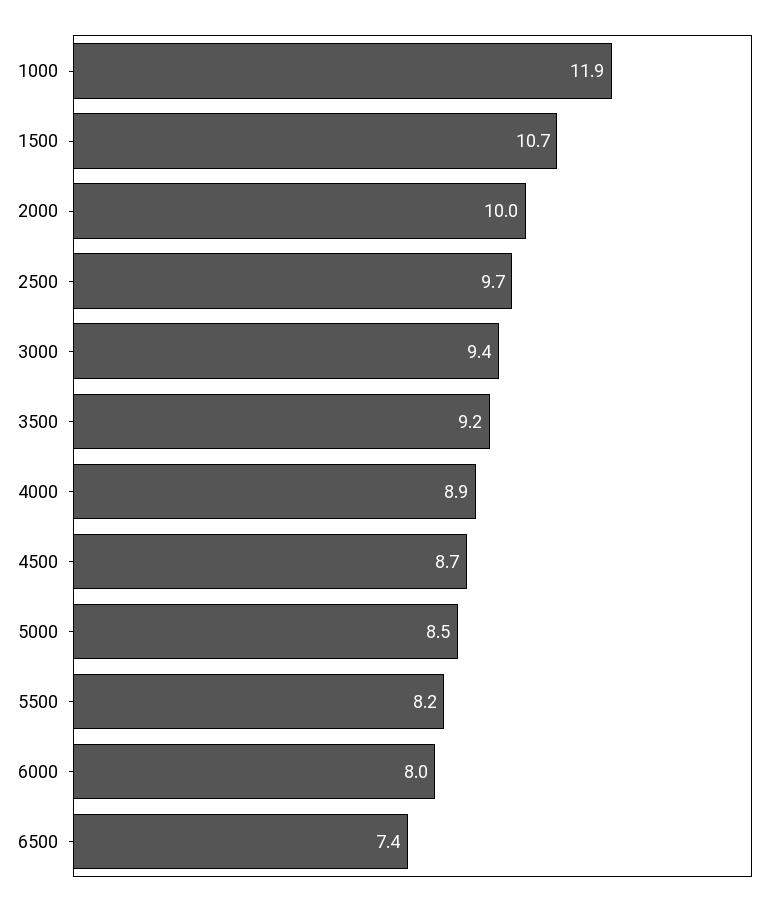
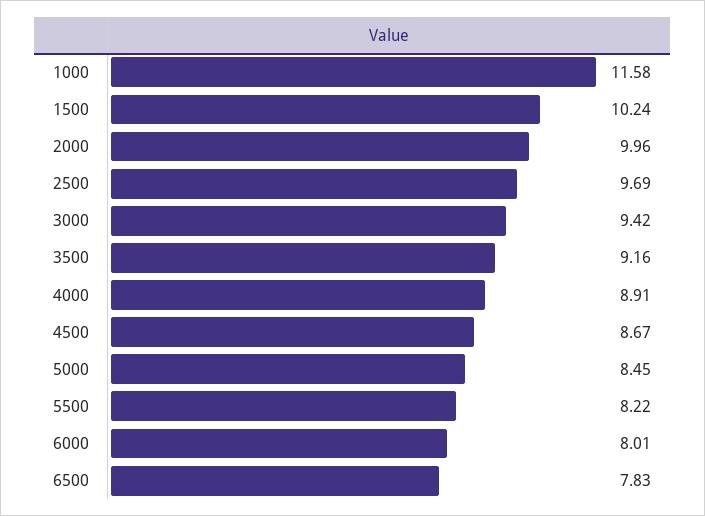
1000: 11.9 -> 11.58
1500: 10.7 -> 10.24
6500: 7.4 -> 7.83

